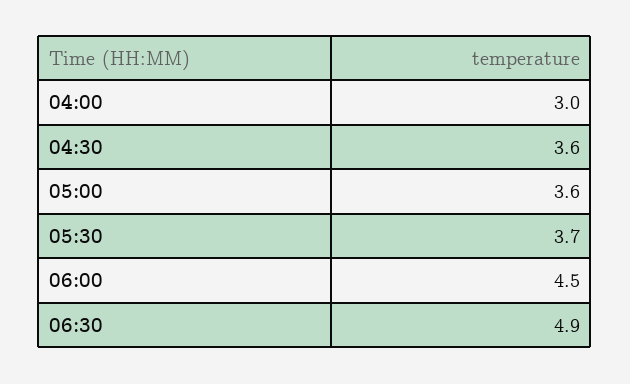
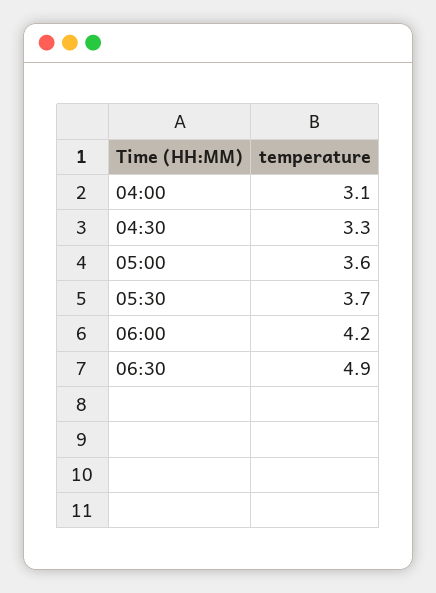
04:00: 3 -> 3.1
04:30: 3.6 -> 3.3
06:00: 4.5 -> 4.2

